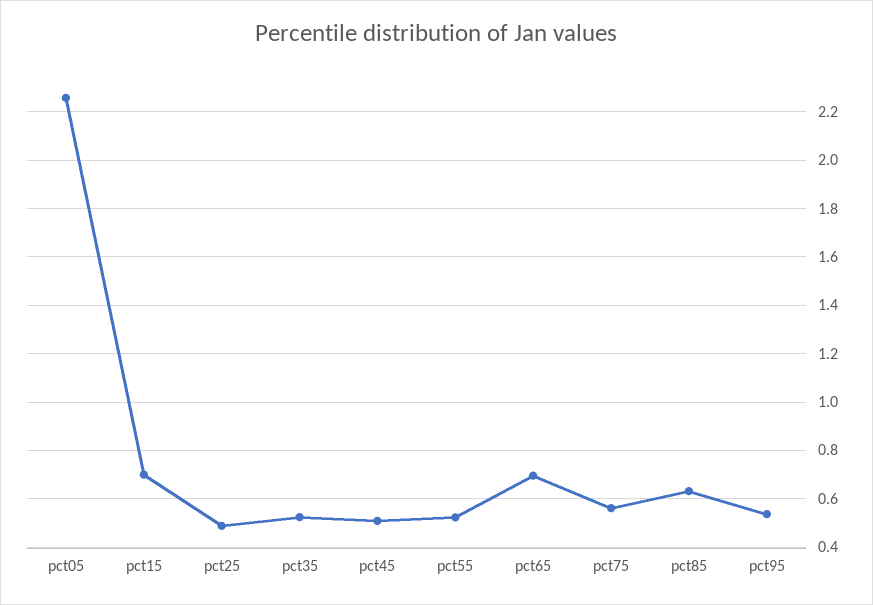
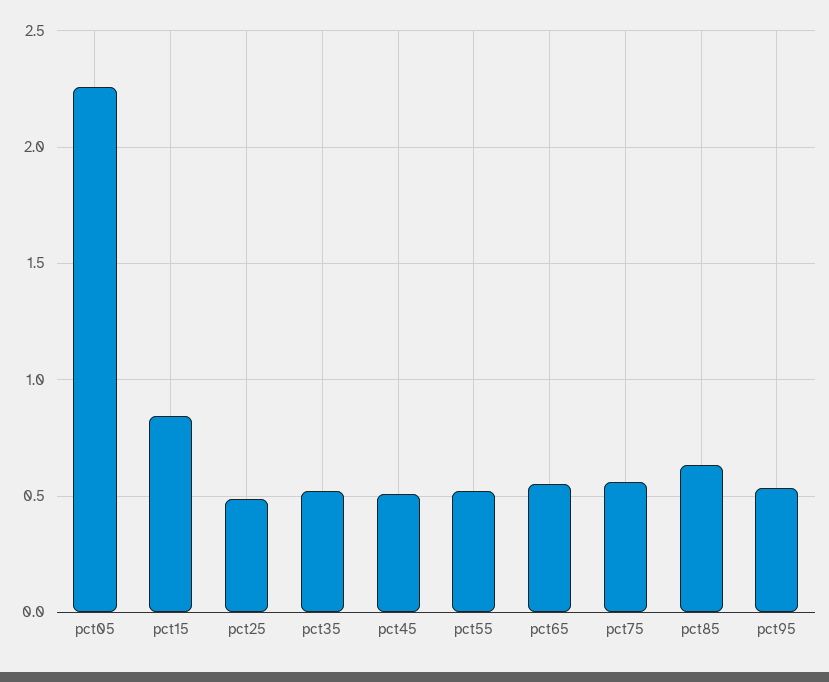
pct15: 0.7 -> 0.85
pct65: 0.7 -> 0.55

